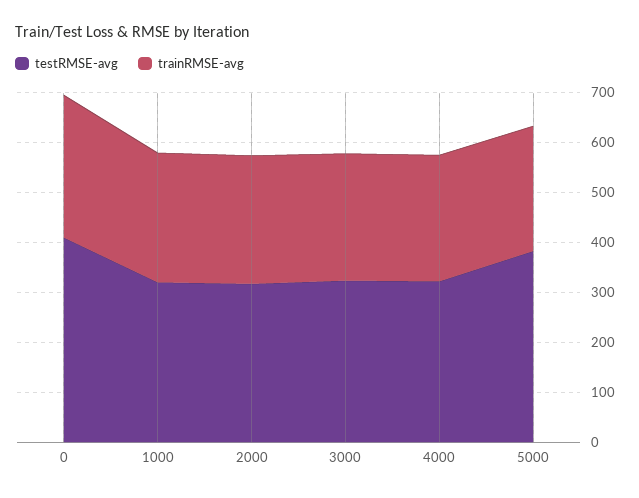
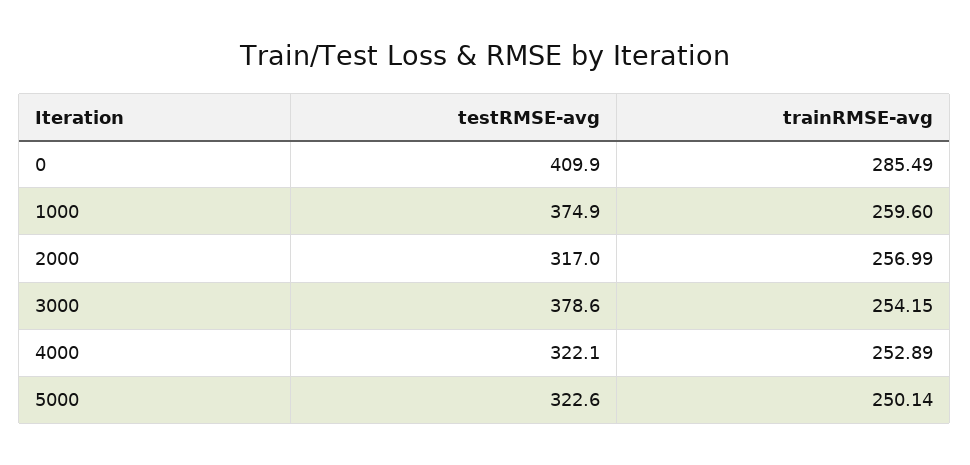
testRMSE-avg, 1000: 320 -> 374.9
testRMSE-avg, 3000: 320 -> 378.6
testRMSE-avg, 5000: 380 -> 322.6

